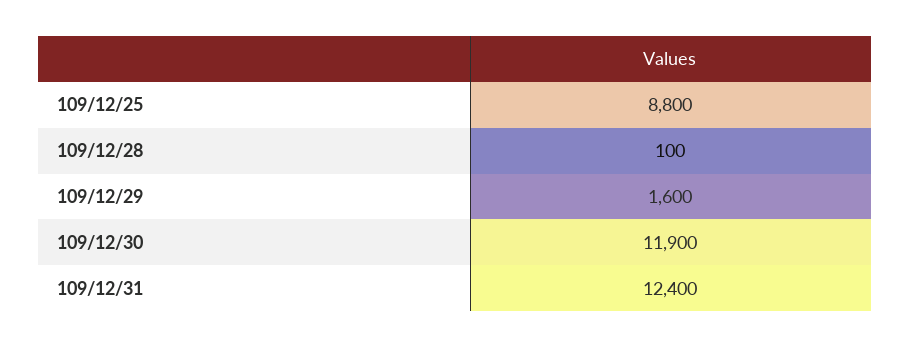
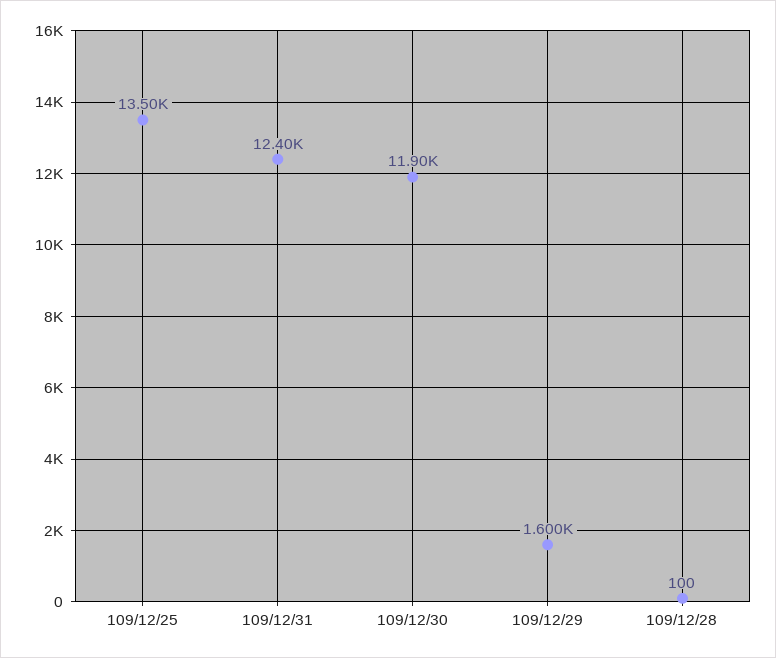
109/12/25: 8800 -> 13500

